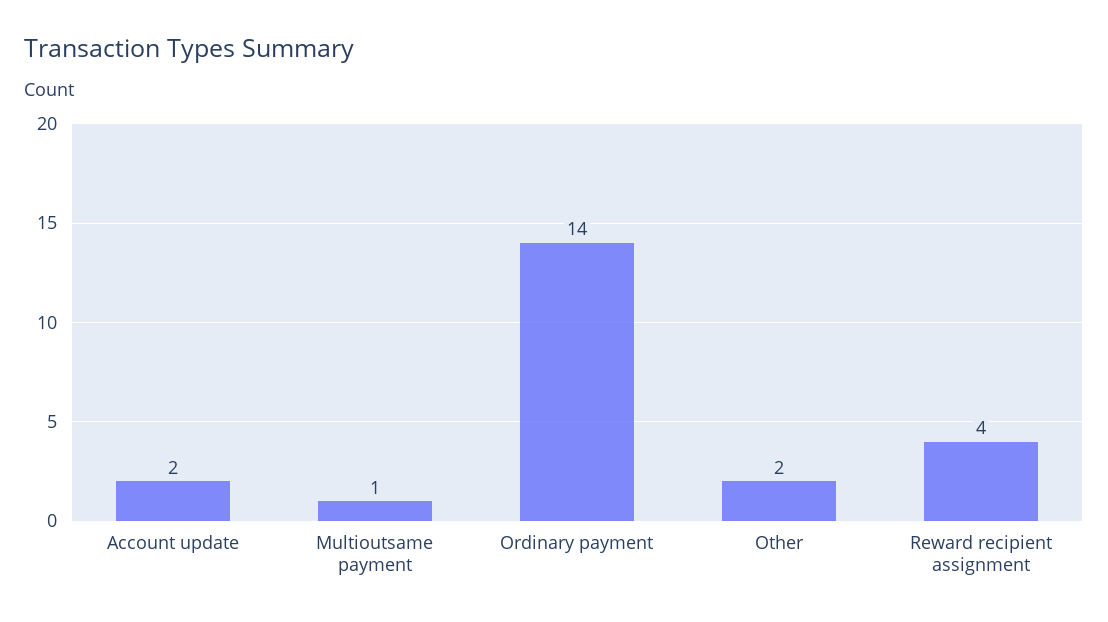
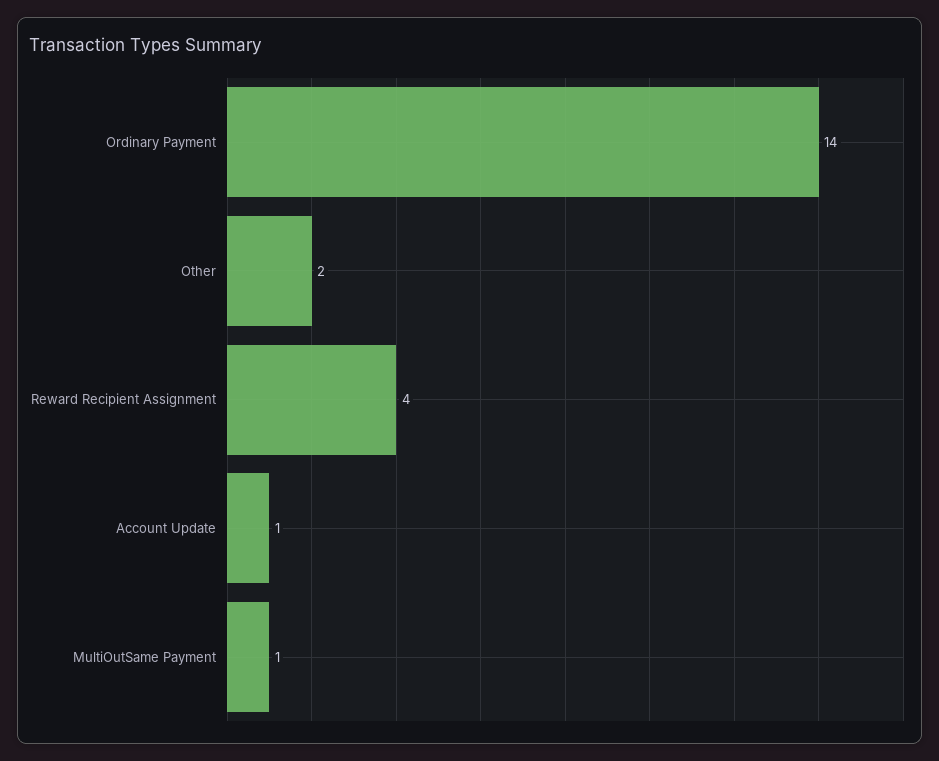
Account update: 2 -> 1

